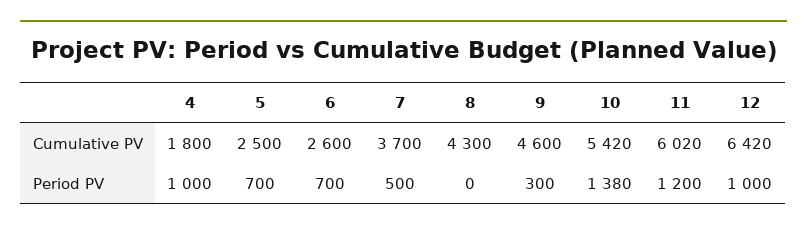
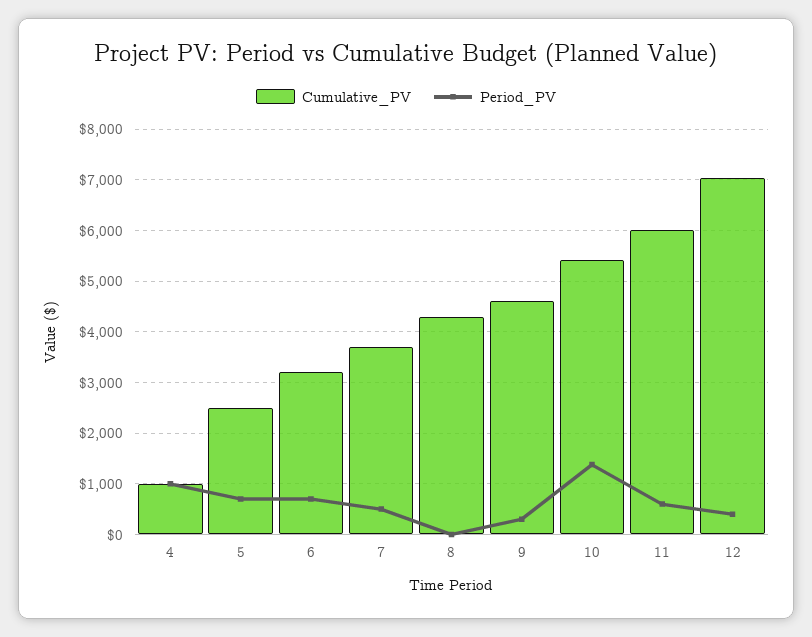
Cumulative PV, 4: 1800 -> 1000
Cumulative PV, 6: 2600 -> 3200
Cumulative PV, 12: 6420 -> 7000
Period PV, 11: 1200 -> 600
Period PV, 12: 1000 -> 400

